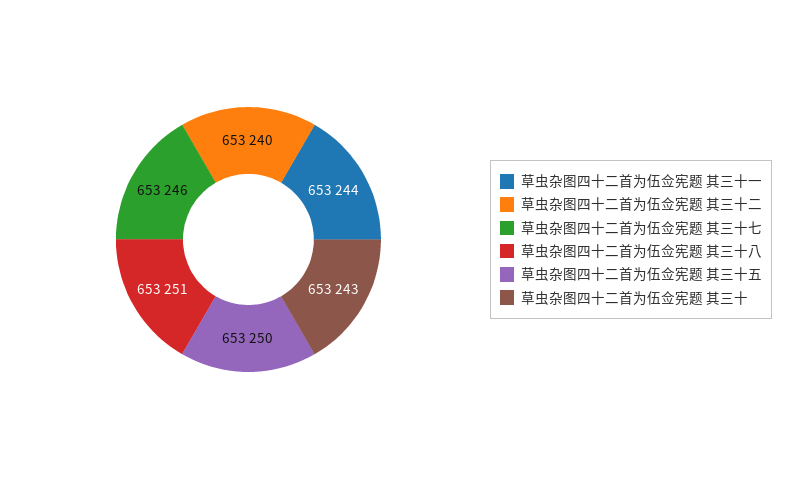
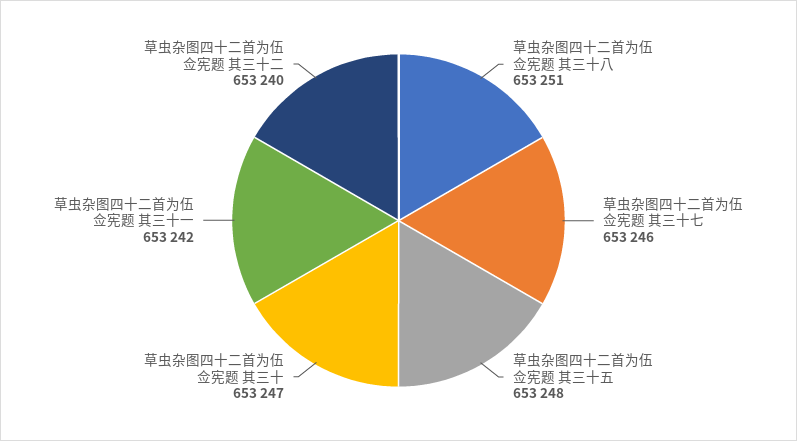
草虫杂图四十二首为伍佥宪题 其三十一: 653244 -> 653242
草虫杂图四十二首为伍佥宪题 其三十五: 653250 -> 653248
草虫杂图四十二首为伍佥宪题 其三十: 653243 -> 653247

